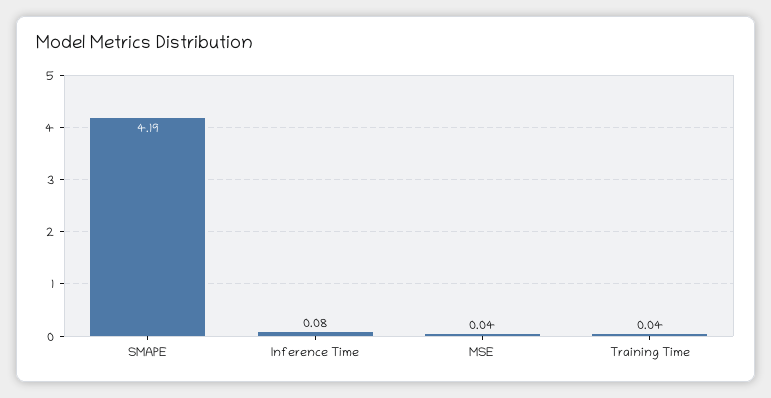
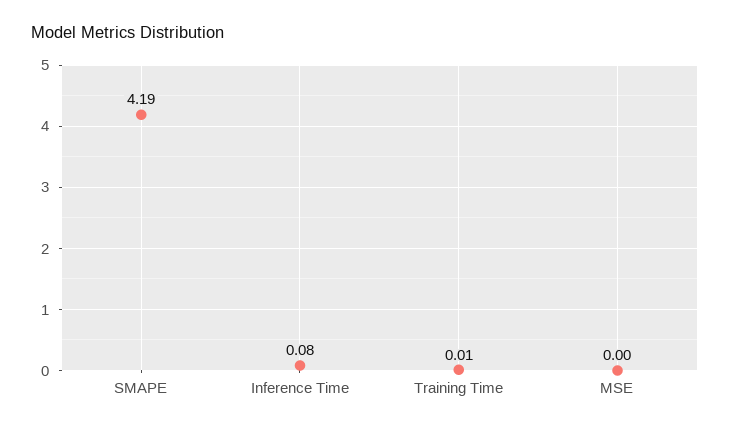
MSE: 0.04 -> 0
Training Time: 0.04 -> 0.01

